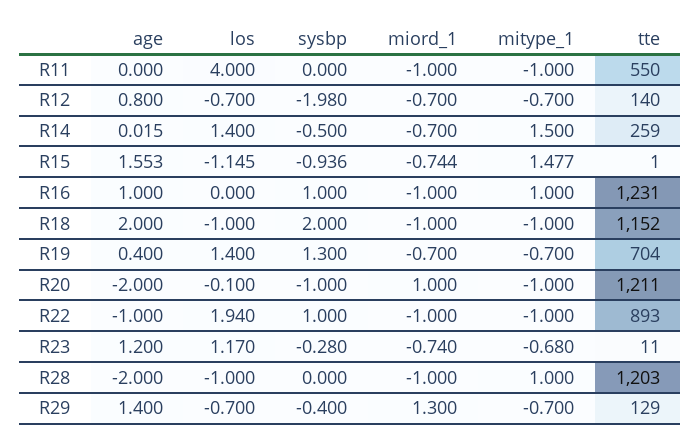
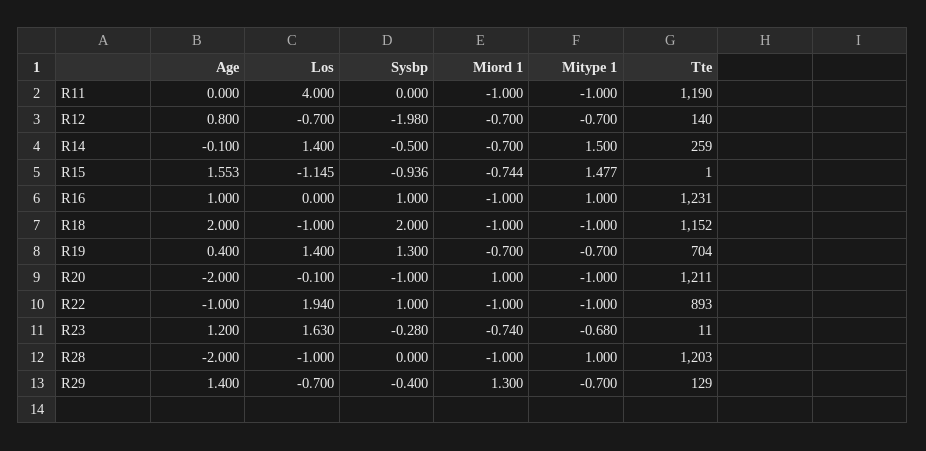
tte, R11: 550 -> 1190
age, R14: 0.015 -> -0.1
los, R23: 1.17 -> 1.63

